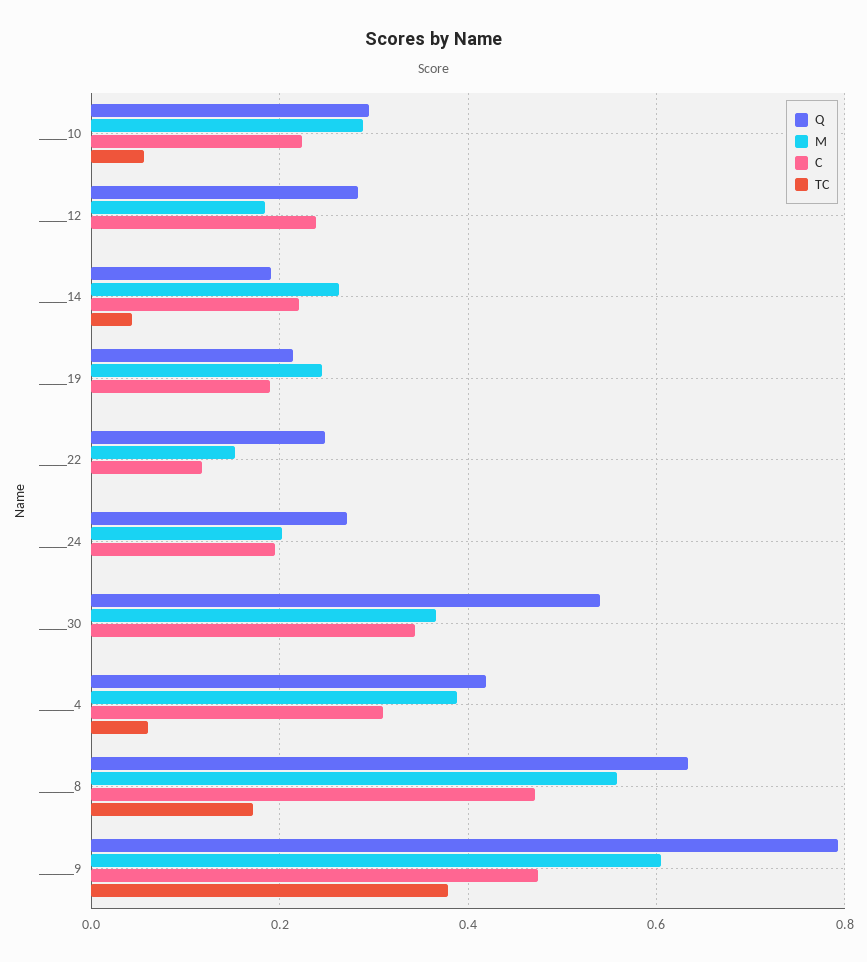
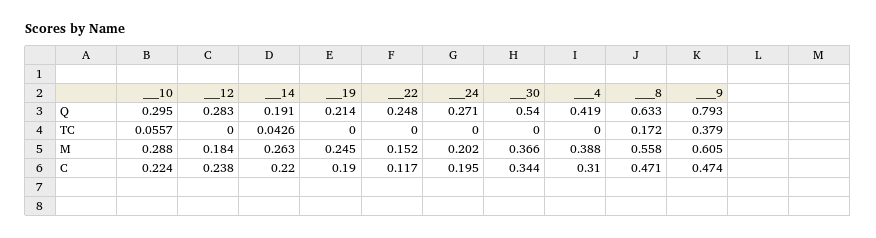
TC, _____4: 0.06 -> 0

